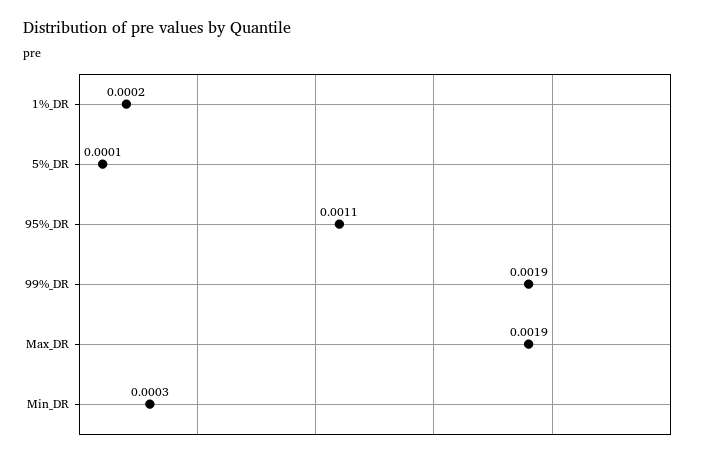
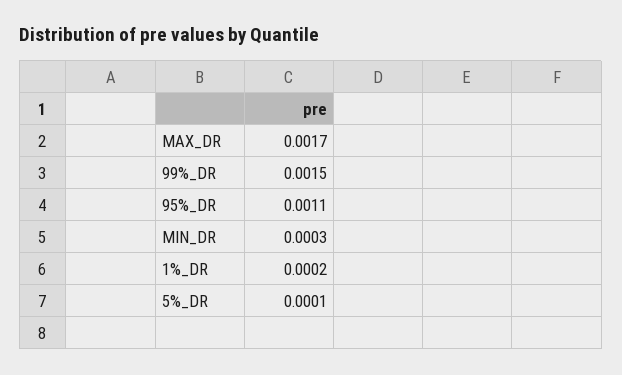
99%_DR: 0.0019 -> 0.0015
Max_DR: 0.0019 -> 0.0017

